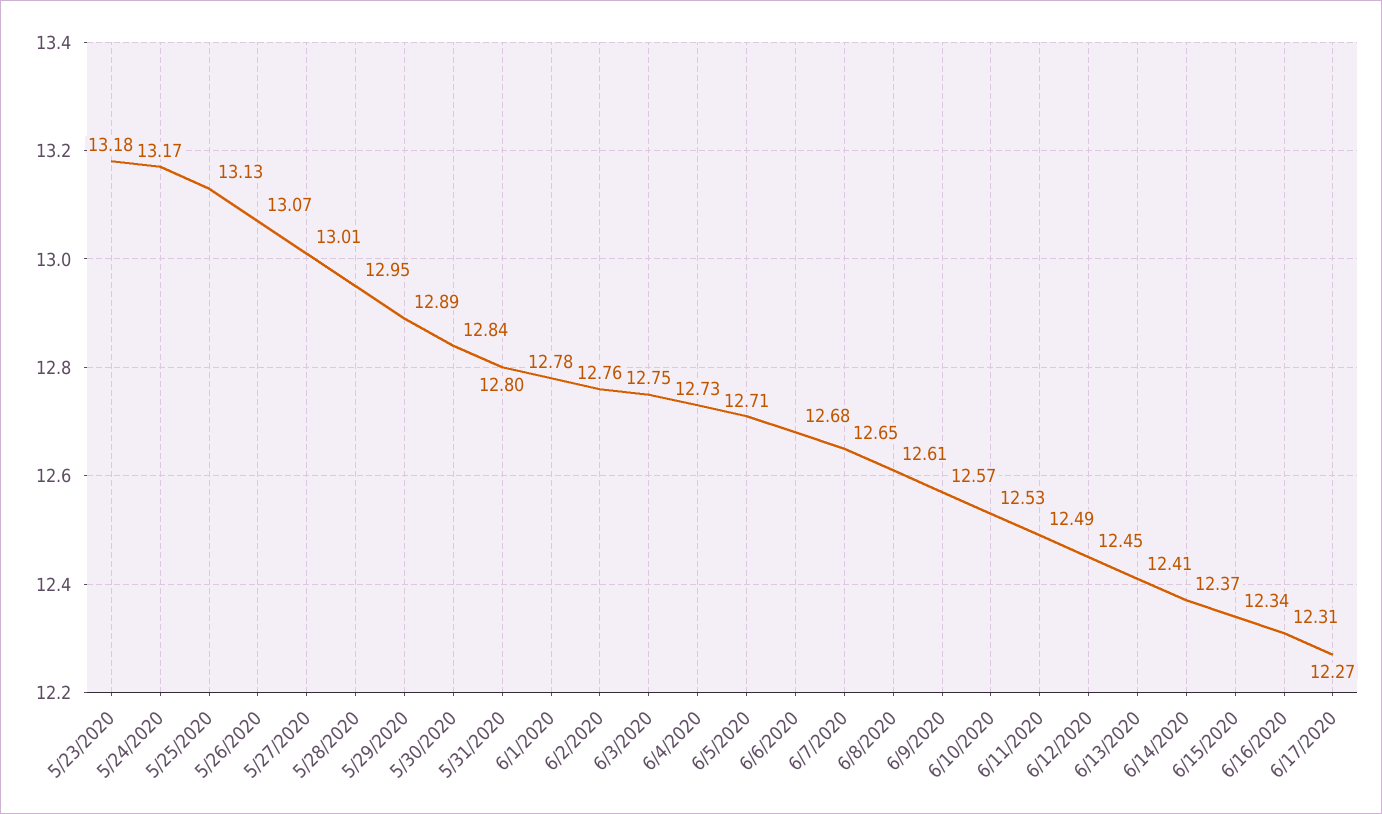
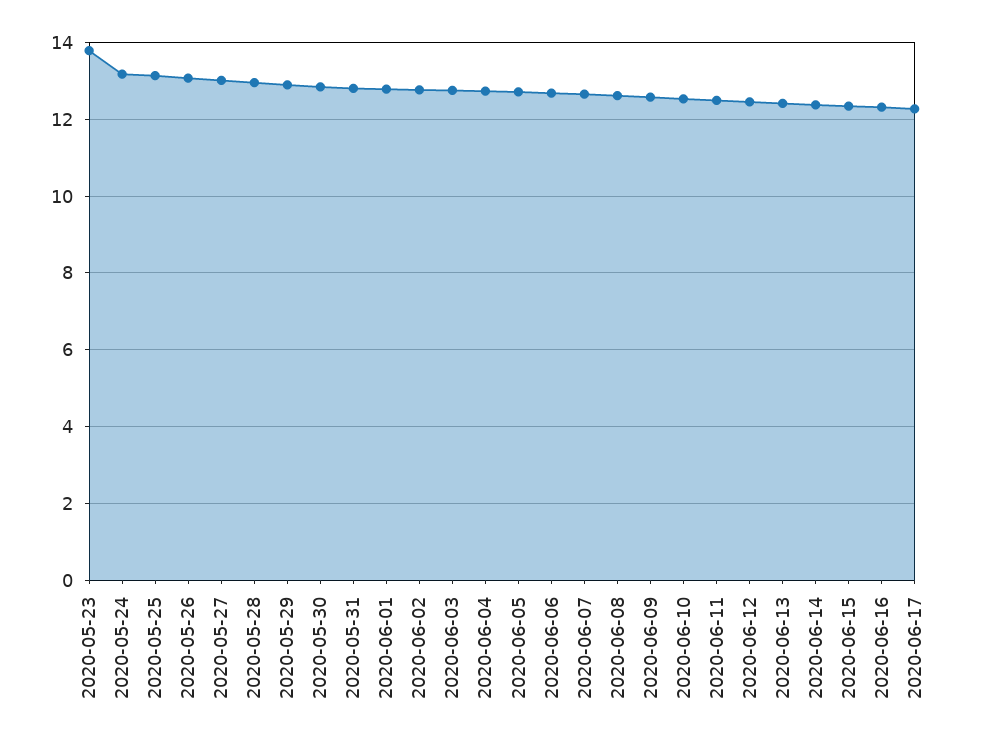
5/23/2020: 13.18 -> 13.8

